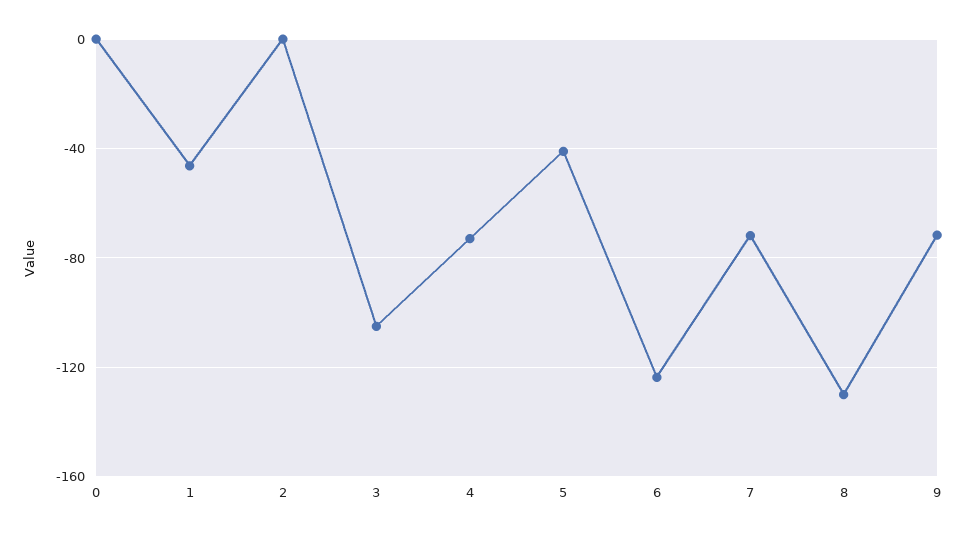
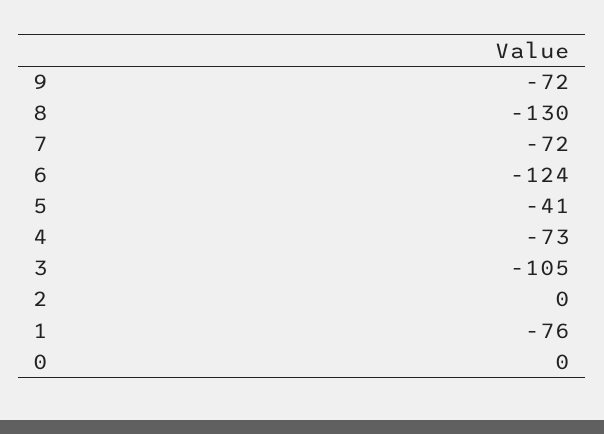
1: -45 -> -76

